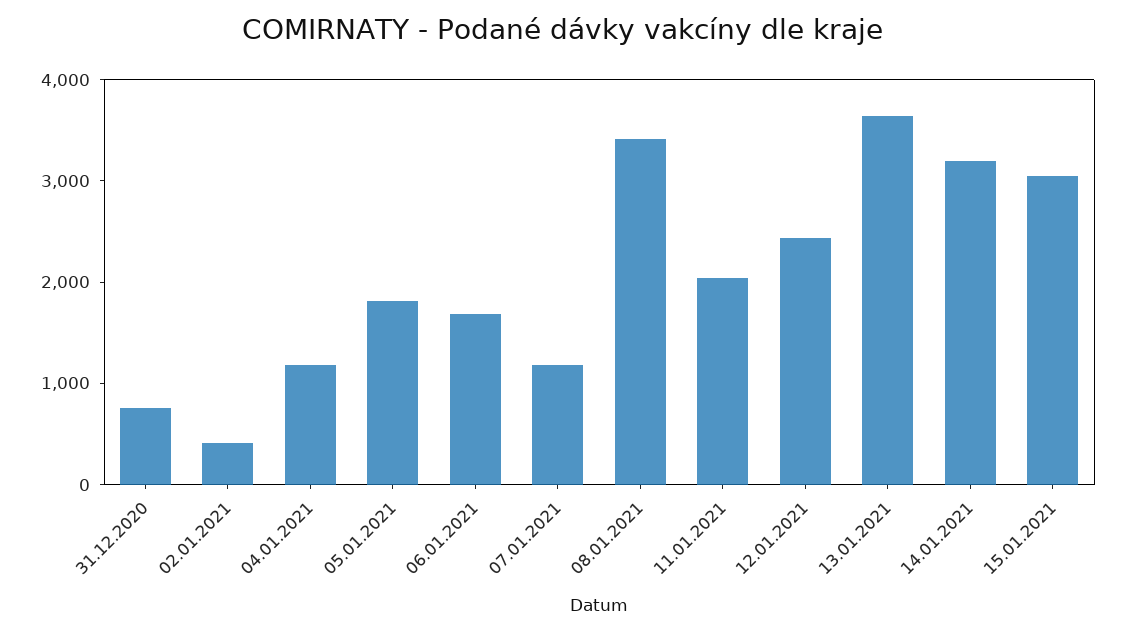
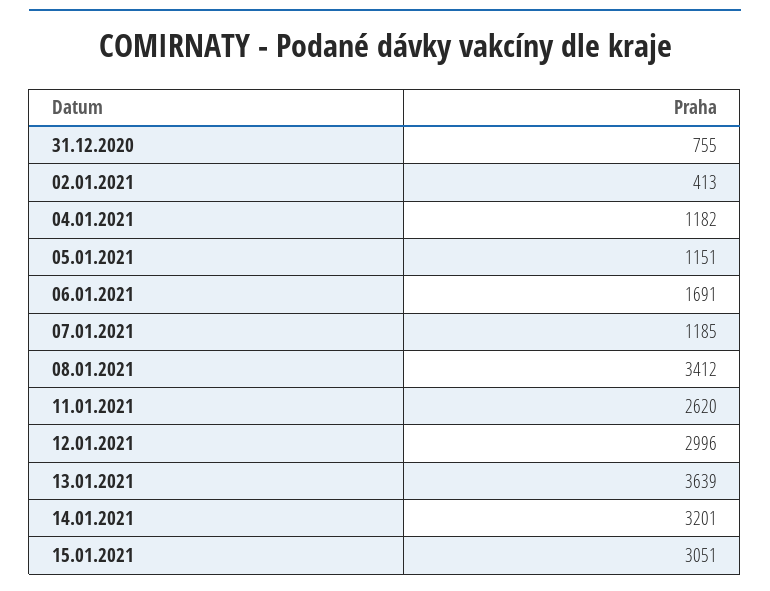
05.01.2021: 1800 -> 1151
11.01.2021: 2000 -> 2620
12.01.2021: 2400 -> 2996

